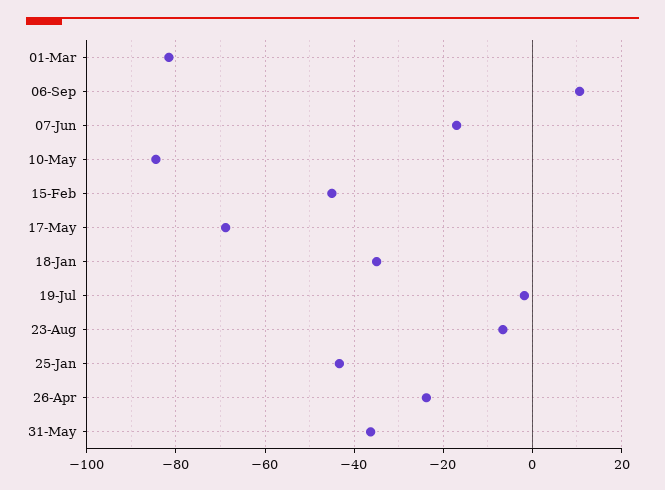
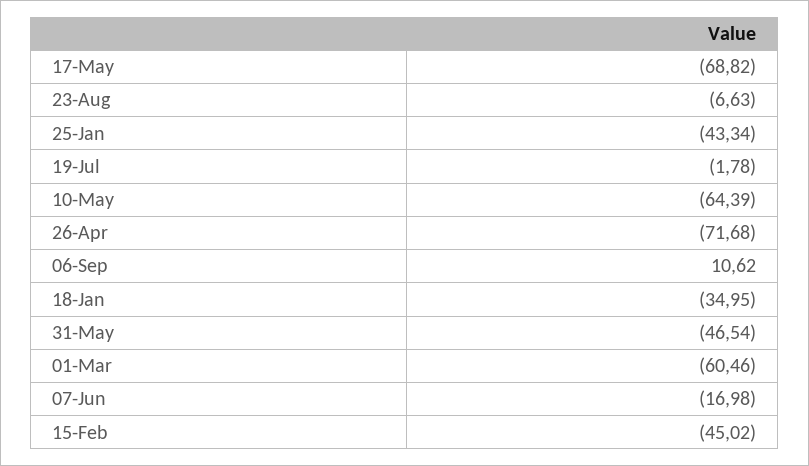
01-Mar: -82 -> -60.46
10-May: -84 -> -64.39
26-Apr: -24 -> -71.68
31-May: -36 -> -46.54

